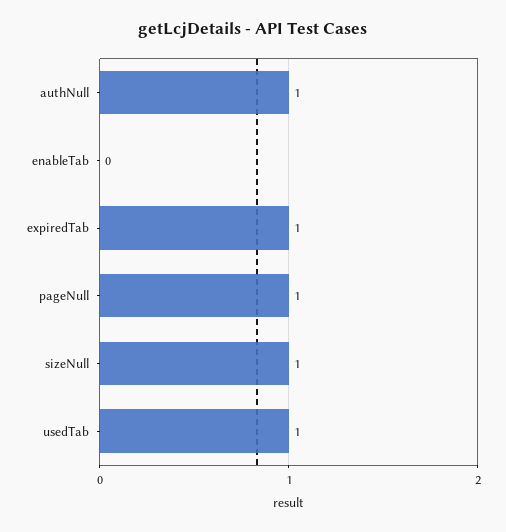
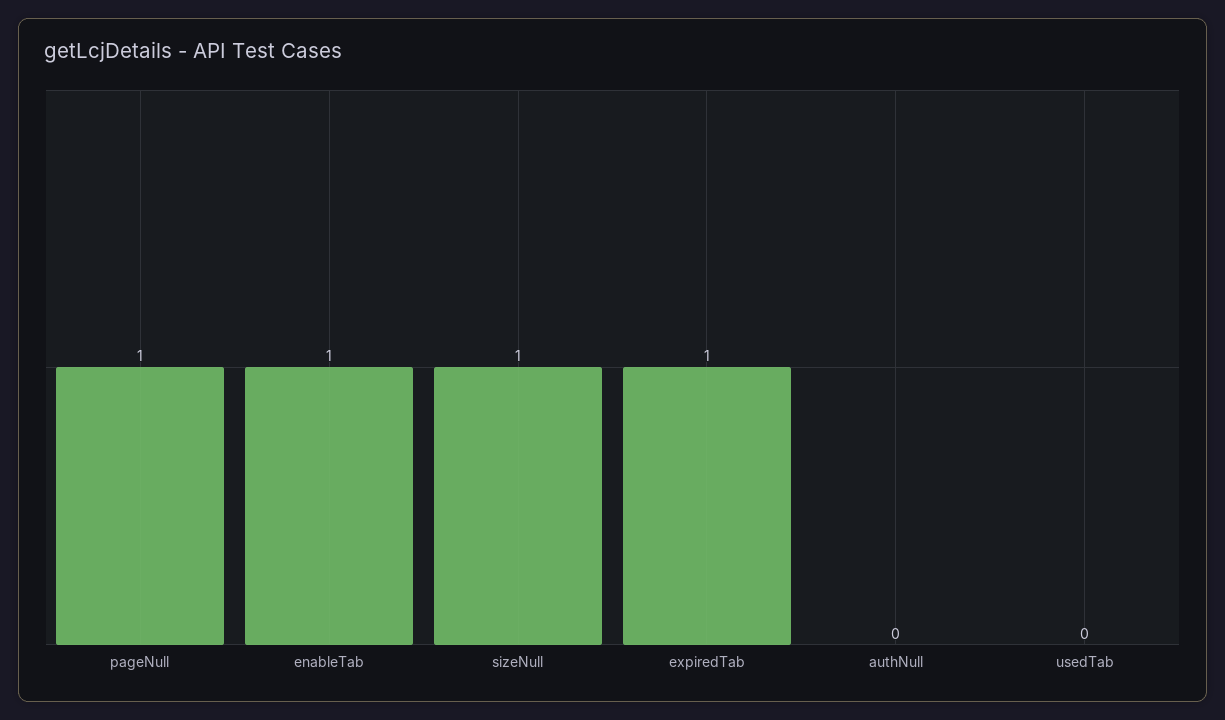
authNull: 1 -> 0
enableTab: 0 -> 1
usedTab: 1 -> 0

